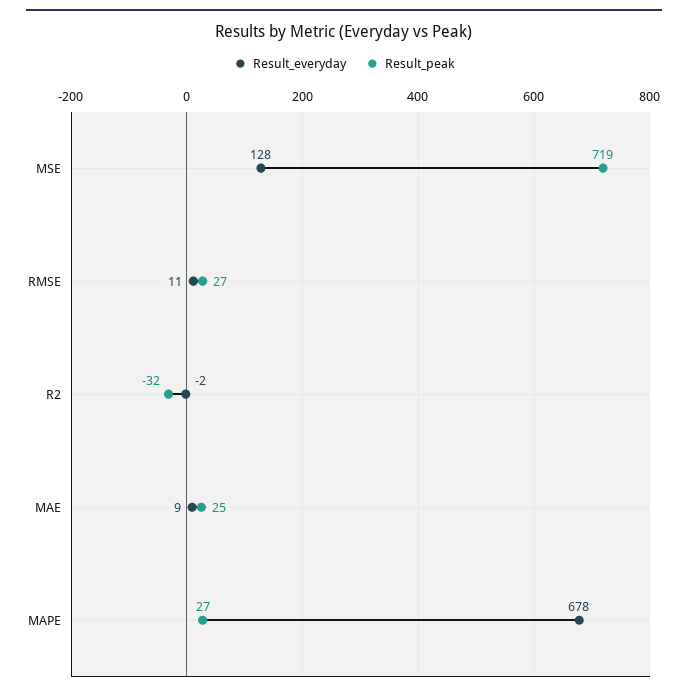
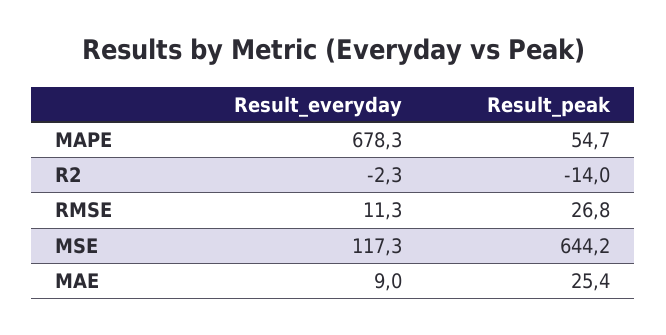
Result_everyday, MSE: 128 -> 117.3
Result_peak, MSE: 719 -> 644.2
Result_peak, R2: -32 -> -14
Result_peak, MAPE: 27 -> 54.7

